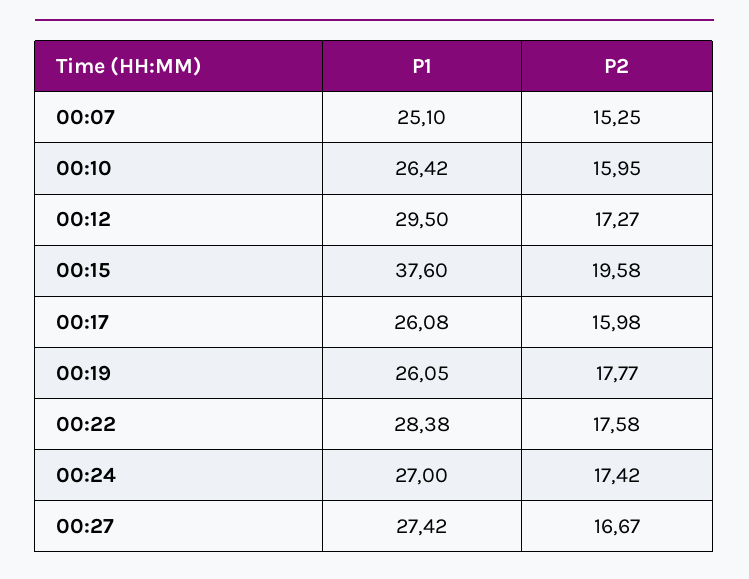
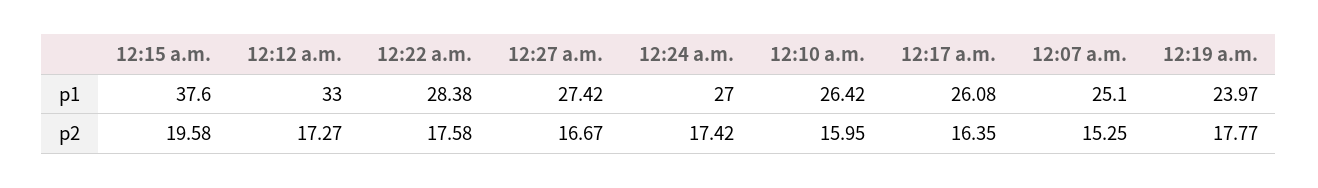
P1, 00:12: 29.5 -> 33
P2, 00:17: 15.98 -> 16.35
P1, 00:19: 26.05 -> 23.97

